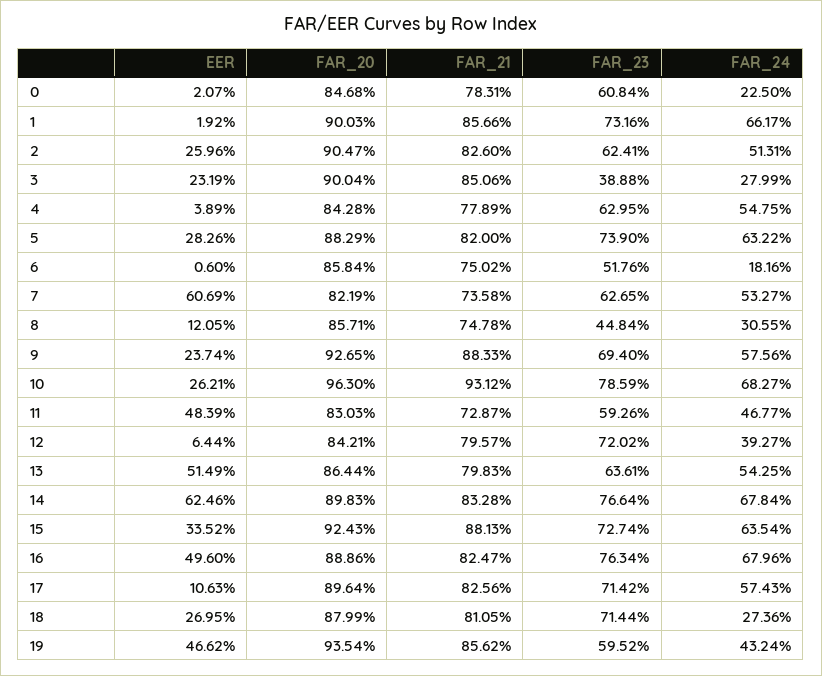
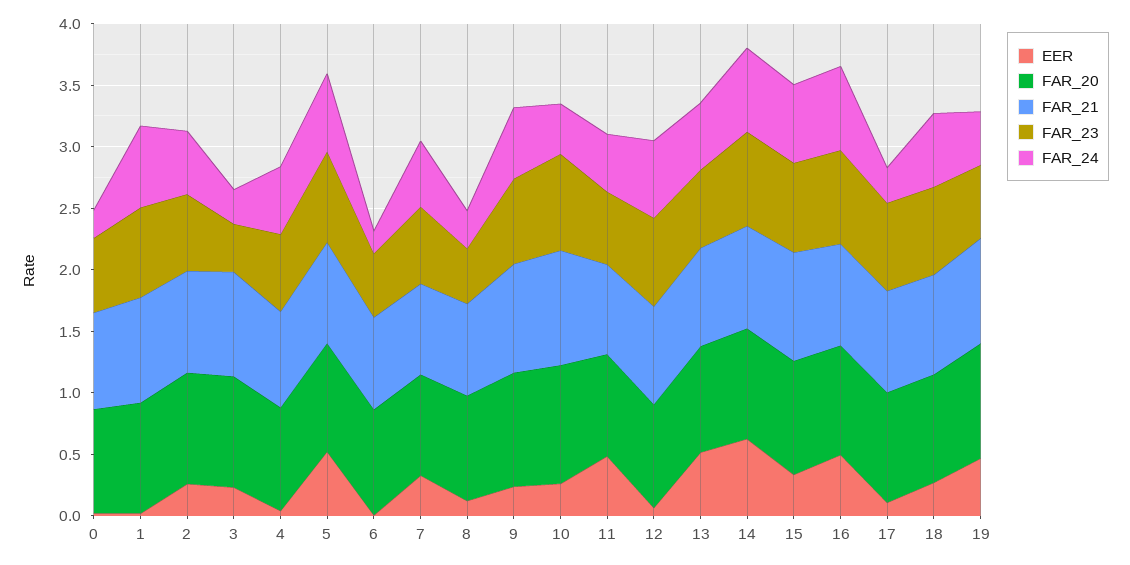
EER, 5: 0.2826 -> 0.5
EER, 7: 0.6069 -> 0.3
FAR_24, 10: 0.6827 -> 0.4
FAR_24, 12: 0.3927 -> 0.6
FAR_24, 17: 0.5743 -> 0.3
FAR_24, 18: 0.2736 -> 0.6

